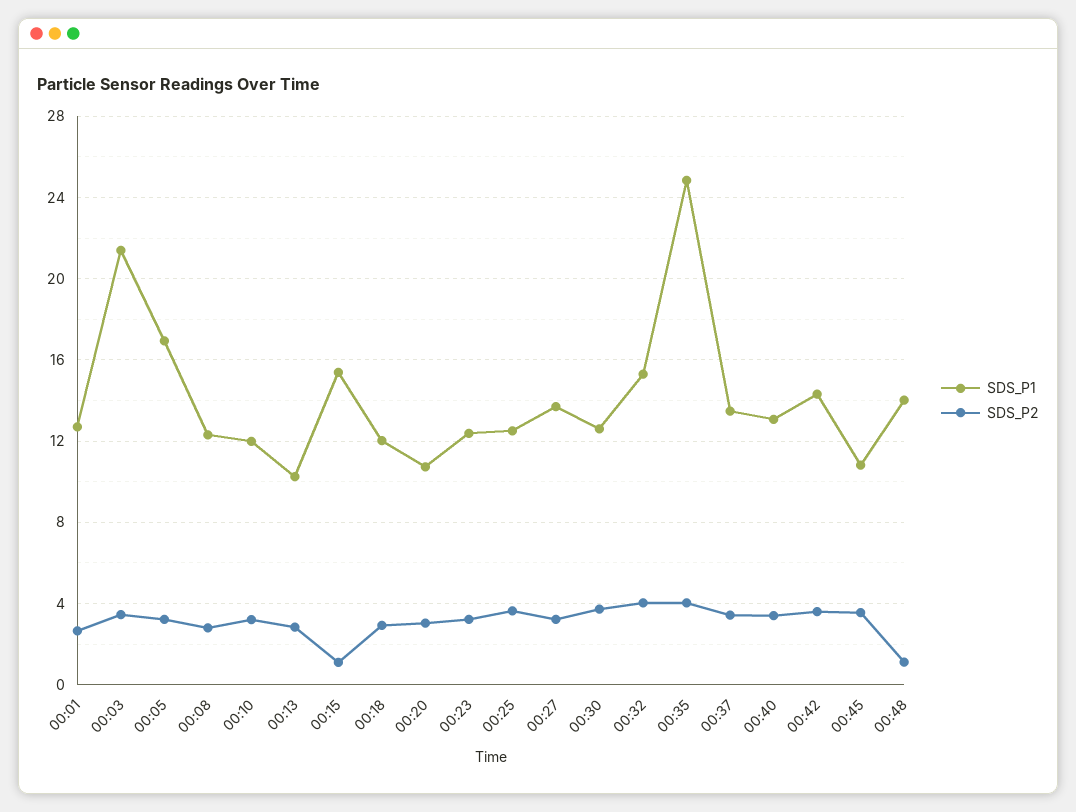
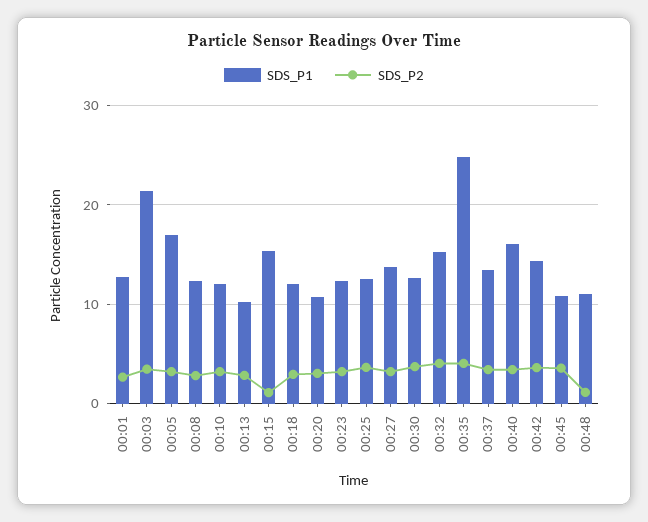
SDS_P1, 00:40: 13 -> 16
SDS_P1, 00:48: 14 -> 11

